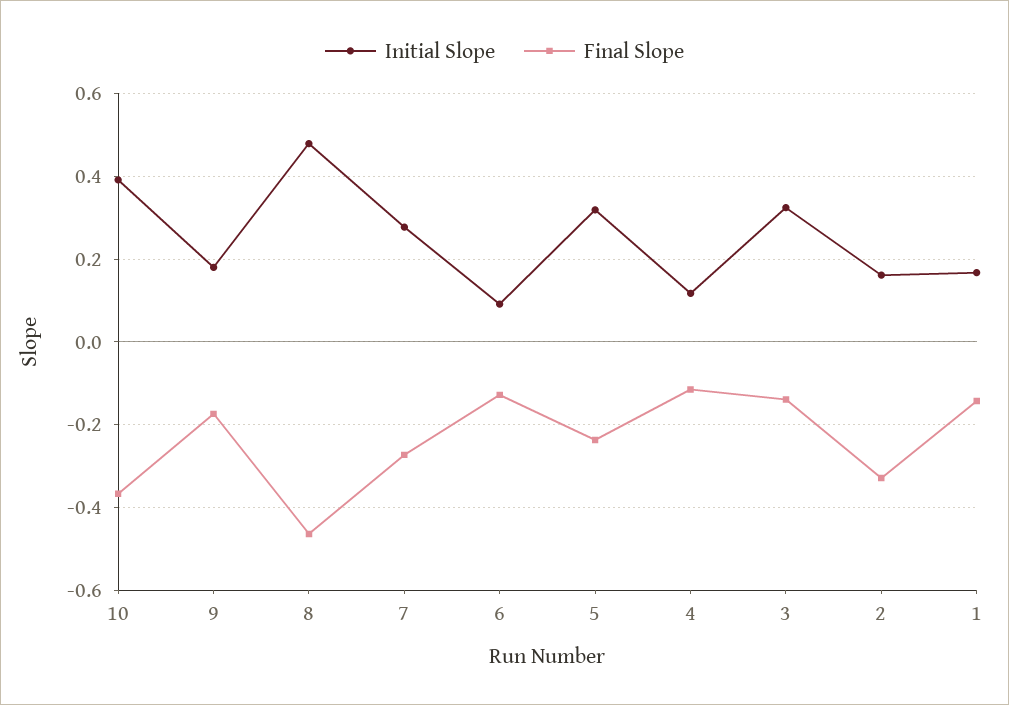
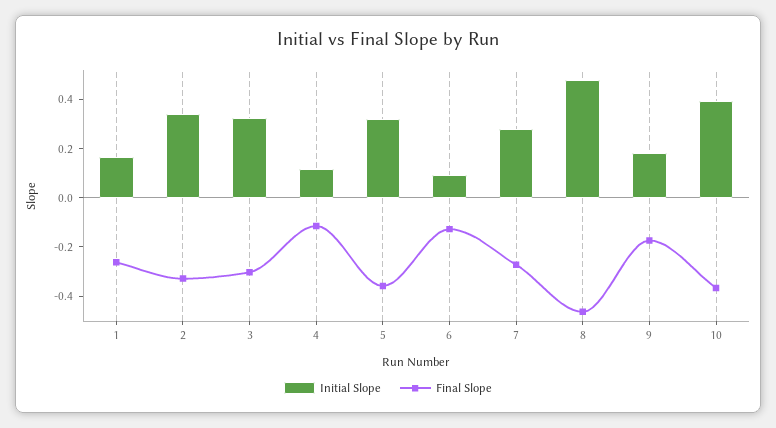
Final Slope, 5: -0.24 -> -0.35
Final Slope, 3: -0.14 -> -0.3
Initial Slope, 2: 0.16 -> 0.35
Final Slope, 1: -0.14 -> -0.25

